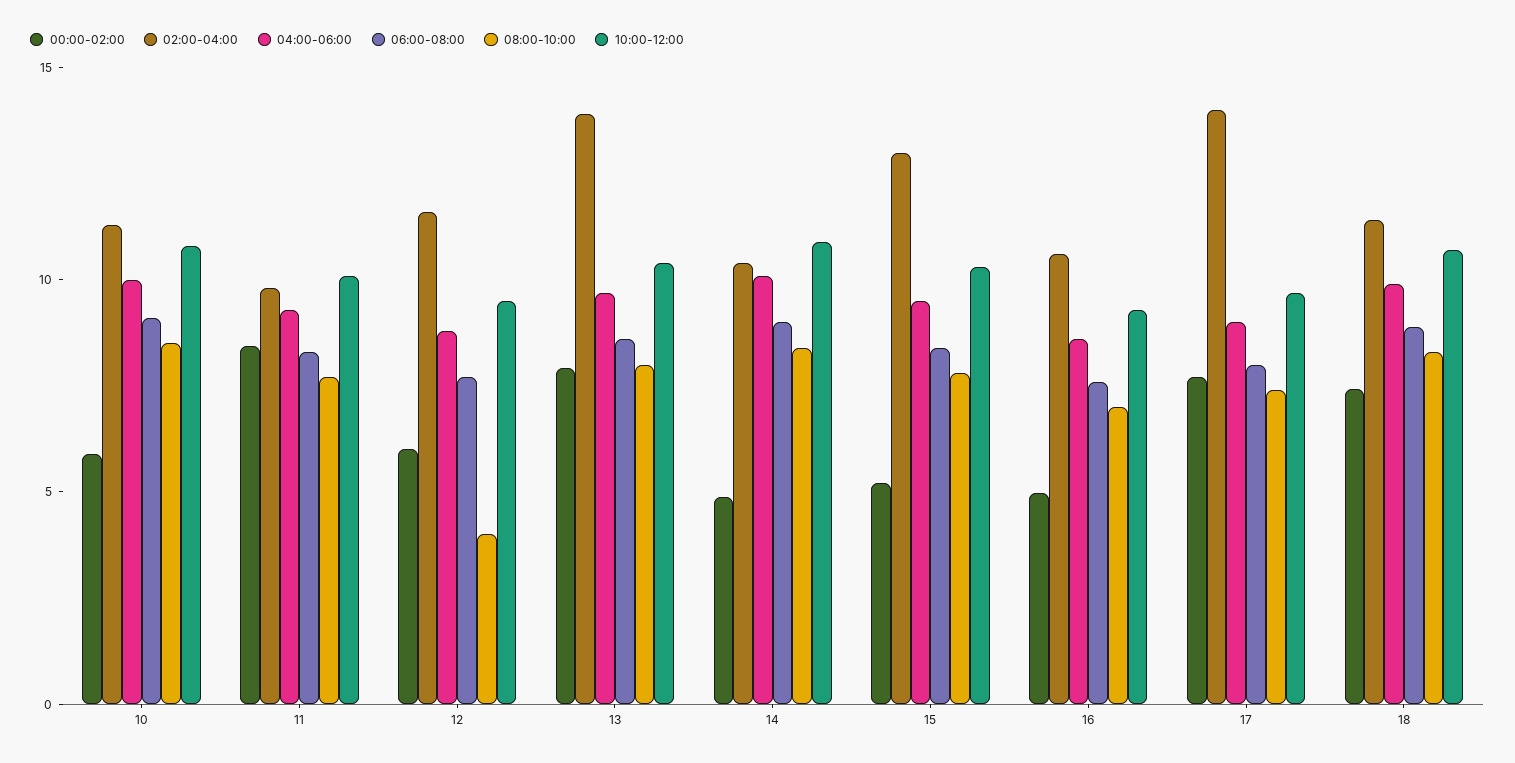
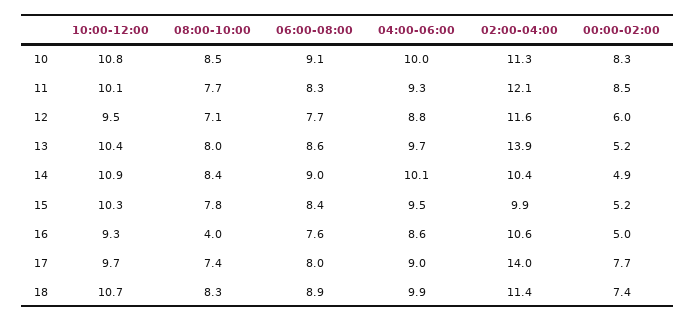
00:00-02:00, 10: 6 -> 8.3
02:00-04:00, 11: 10 -> 12.1
08:00-10:00, 12: 4 -> 7.1
00:00-02:00, 13: 8 -> 5.2
02:00-04:00, 15: 13 -> 9.9
08:00-10:00, 16: 7 -> 4

